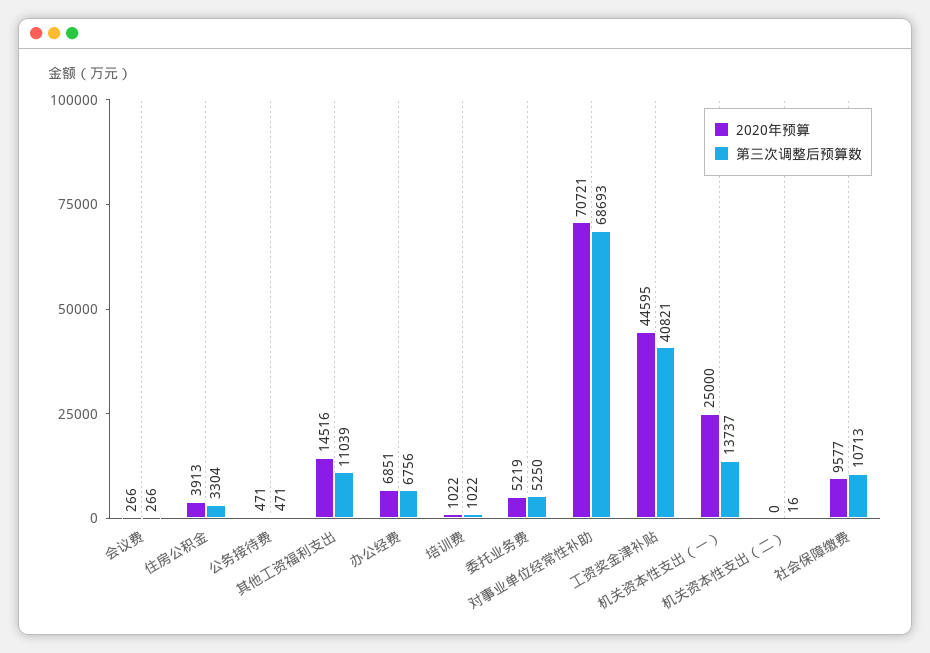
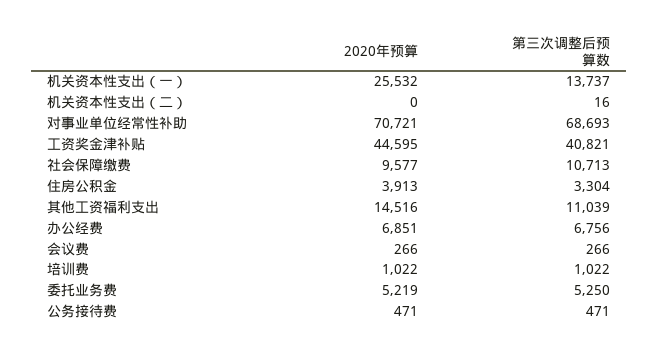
2020年预算, 机关资本性支出（一）: 25000 -> 25532

